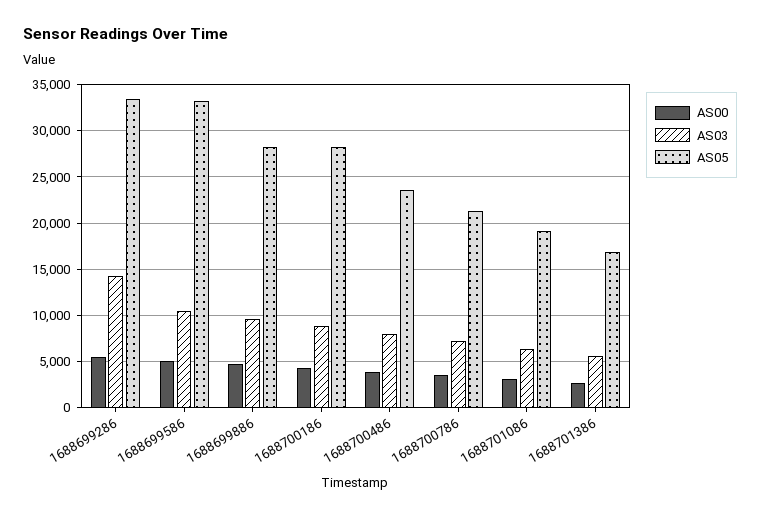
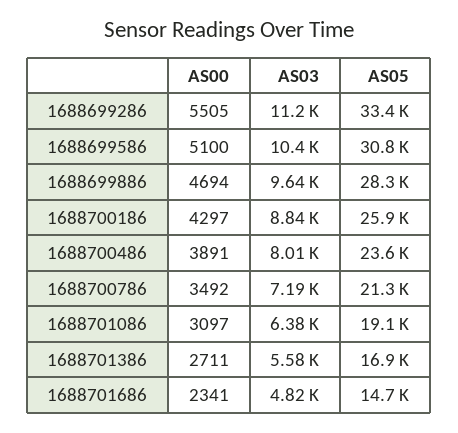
AS03, 1688699286: 14000 -> 11200
AS05, 1688699586: 33000 -> 30800
AS05, 1688700186: 28000 -> 25900
AS00, 1688701686: none -> 2341
AS03, 1688701686: none -> 4820
AS05, 1688701686: none -> 14700

